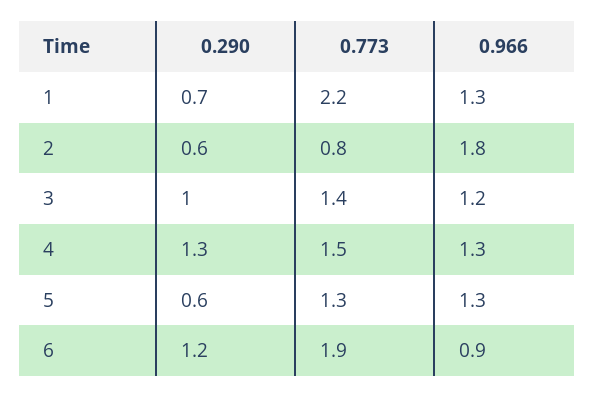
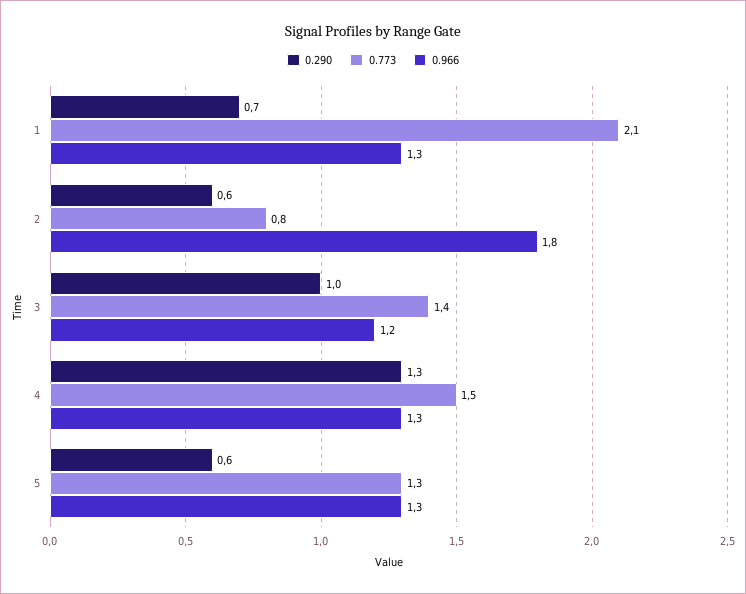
0.773, 1: 2.2 -> 2.1
0.290, 6: 1.2 -> none
0.773, 6: 1.9 -> none
0.966, 6: 0.9 -> none

